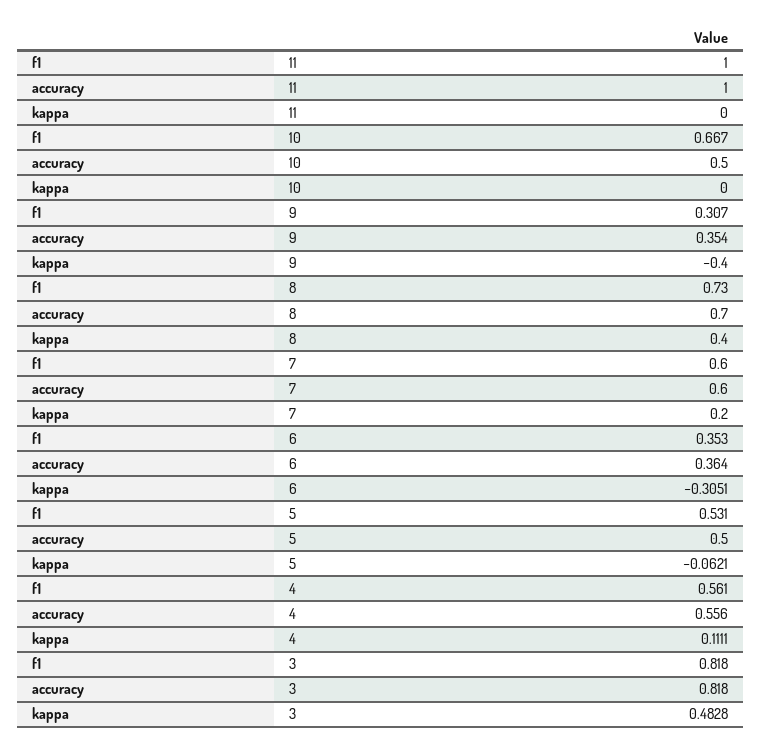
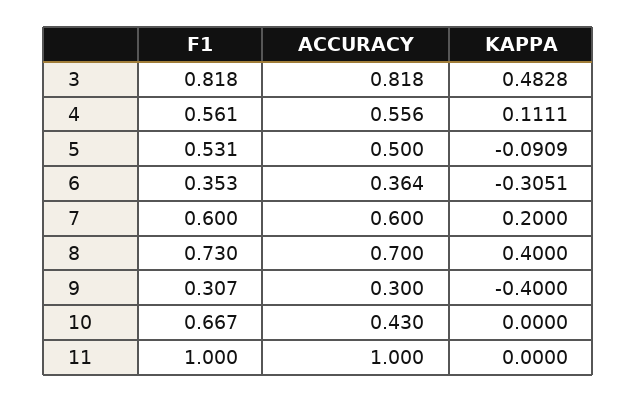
accuracy, 10: 0.5 -> 0.43
accuracy, 9: 0.354 -> 0.3
kappa, 5: -0.0621 -> -0.0909

